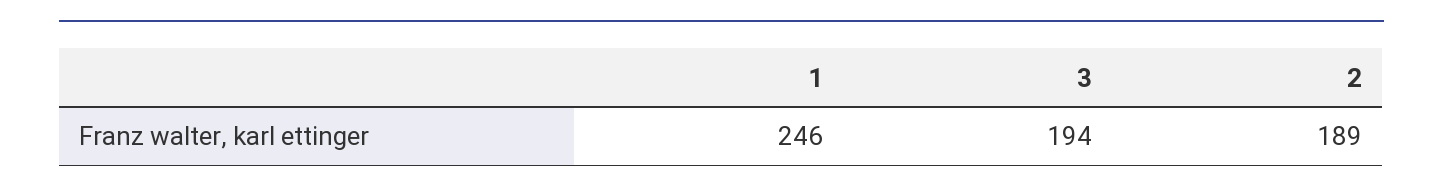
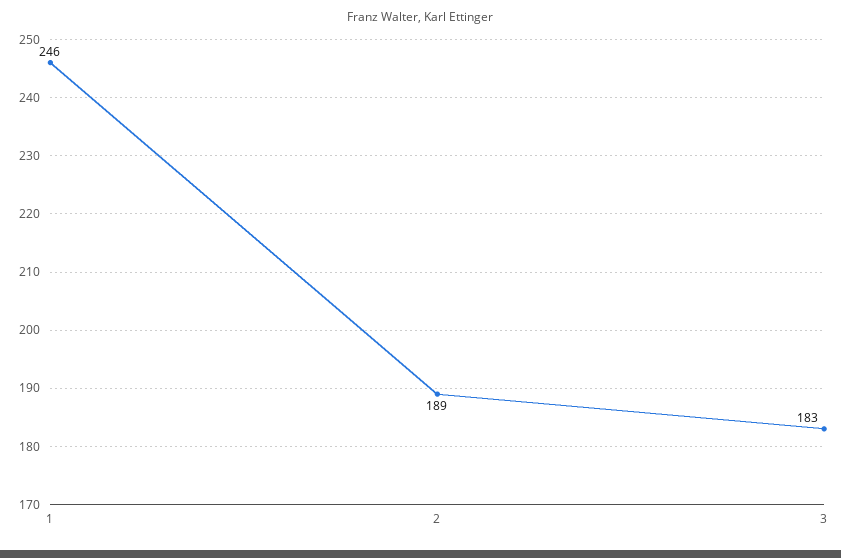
3: 194 -> 183

